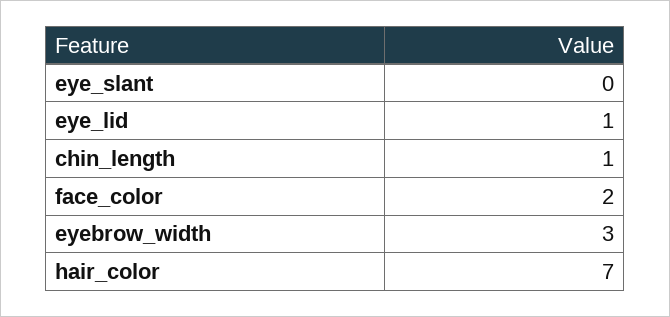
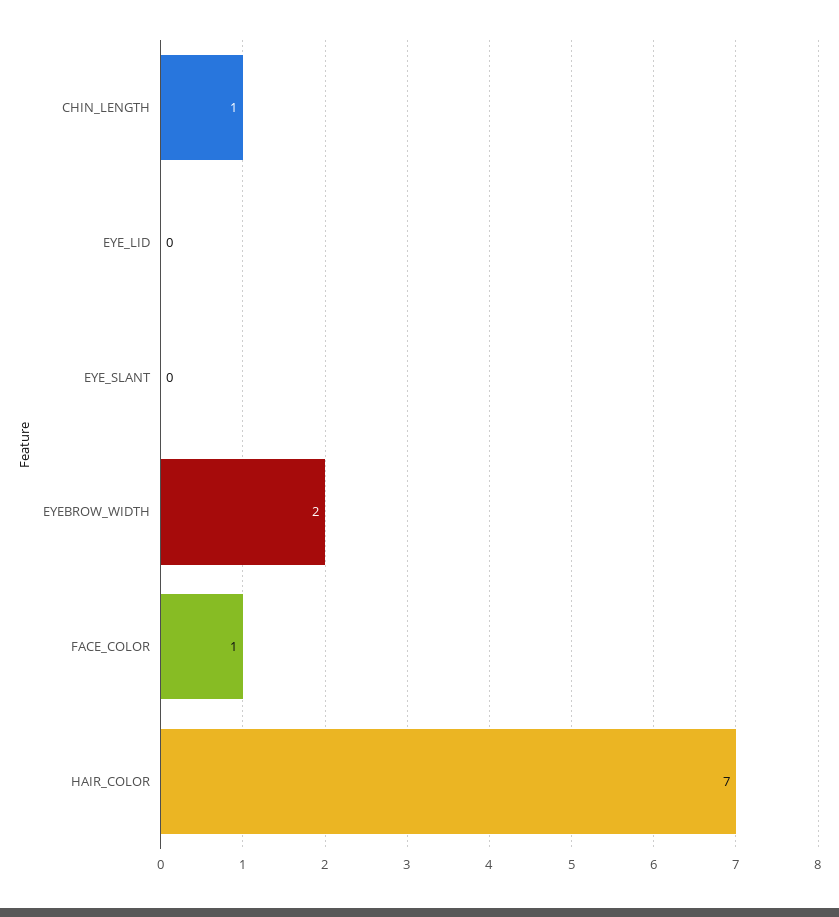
eye_lid: 1 -> 0
face_color: 2 -> 1
eyebrow_width: 3 -> 2

